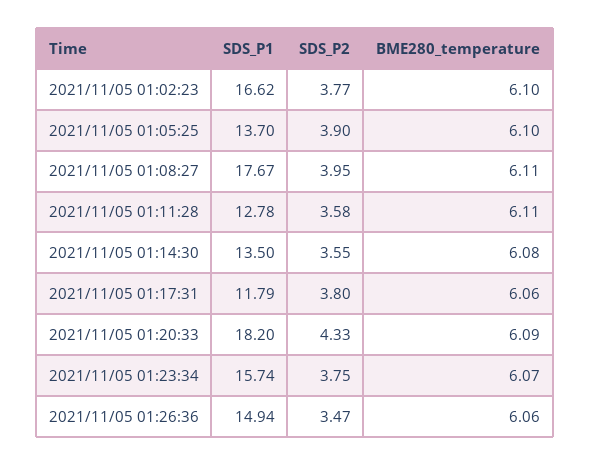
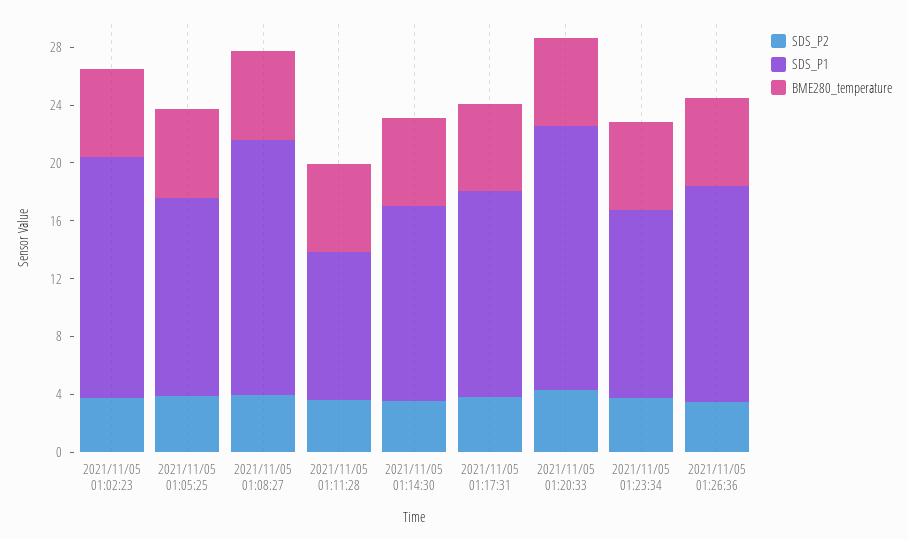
SDS_P1, 2021/11/05 01:11:28: 12.78 -> 10
SDS_P1, 2021/11/05 01:17:31: 11.79 -> 14
SDS_P1, 2021/11/05 01:23:34: 15.74 -> 13

